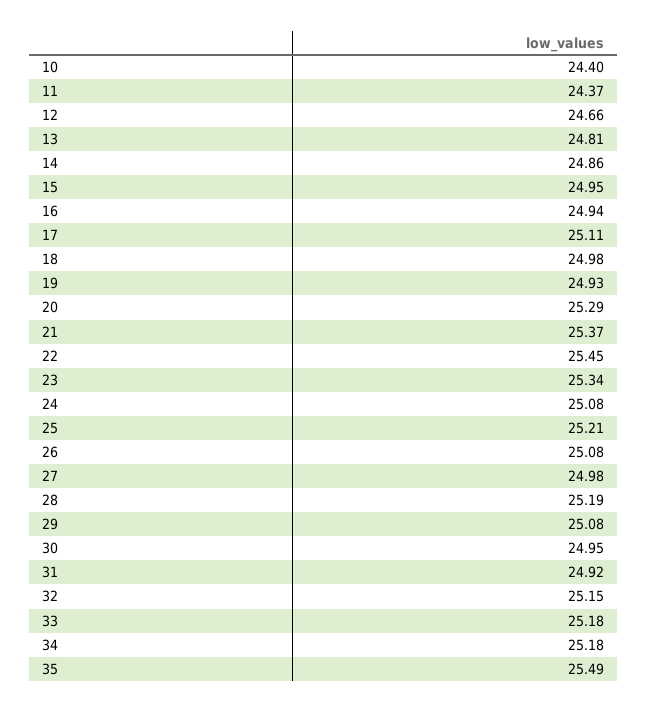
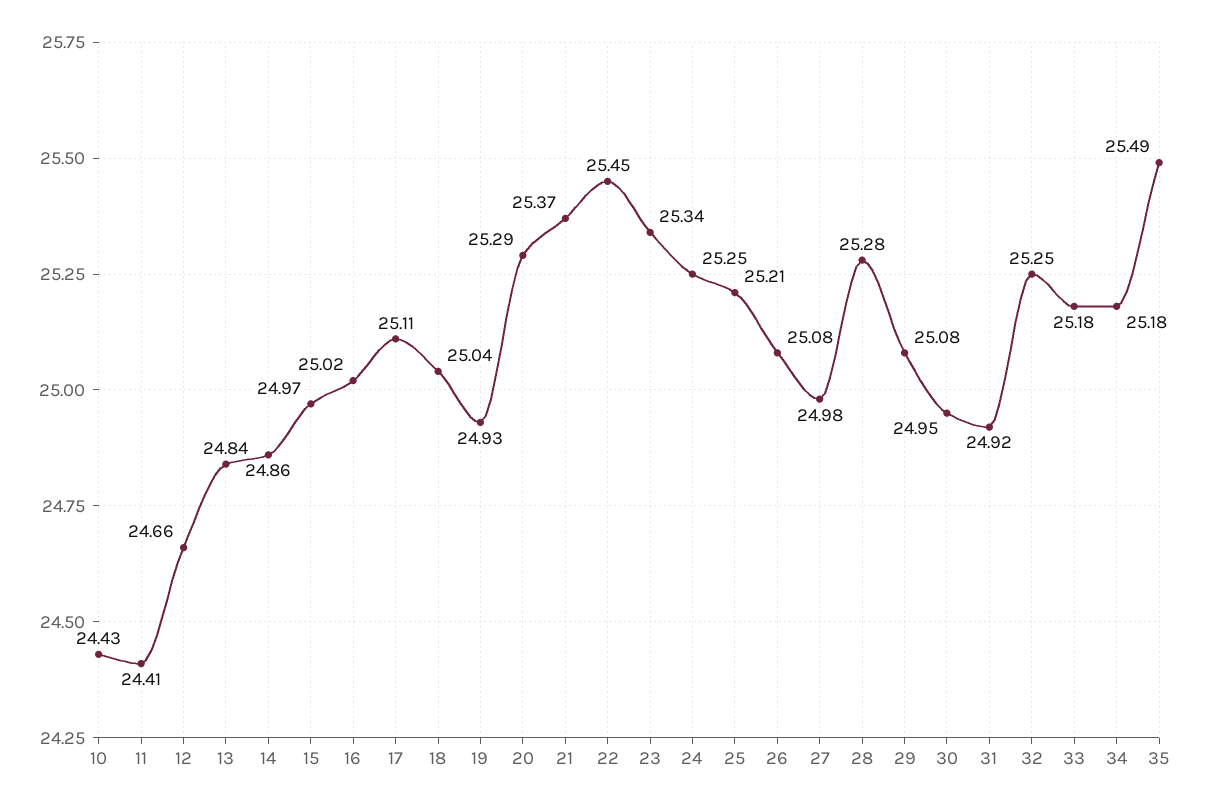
10: 24.4 -> 24.43
11: 24.37 -> 24.41
13: 24.81 -> 24.84
15: 24.95 -> 24.97
16: 24.94 -> 25.02
18: 24.98 -> 25.04
24: 25.08 -> 25.25
28: 25.19 -> 25.28
32: 25.15 -> 25.25

